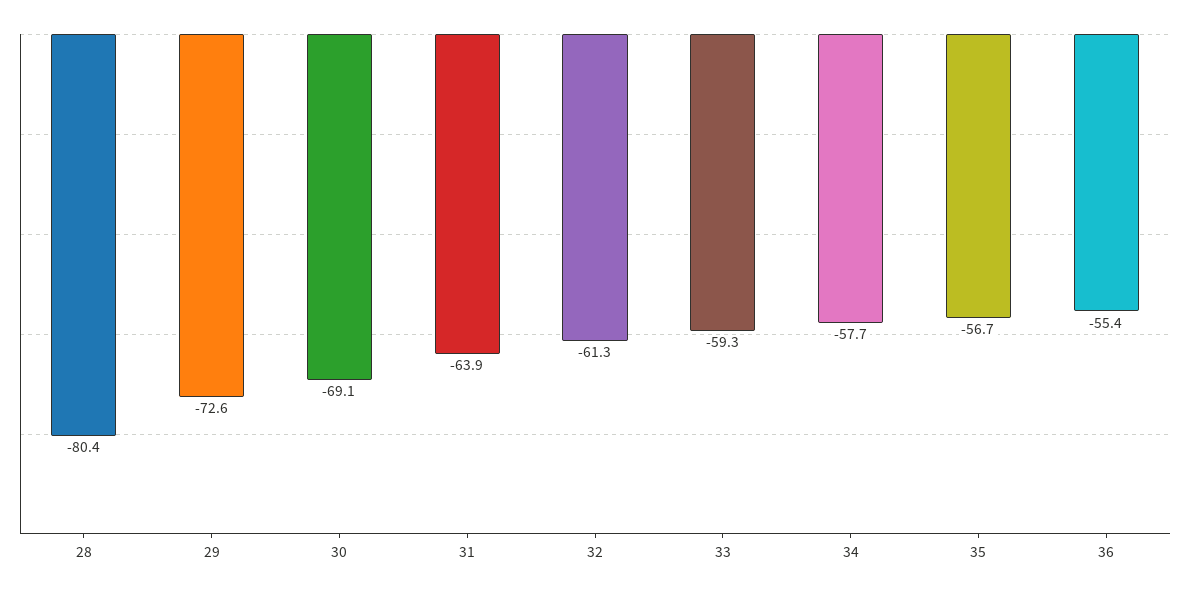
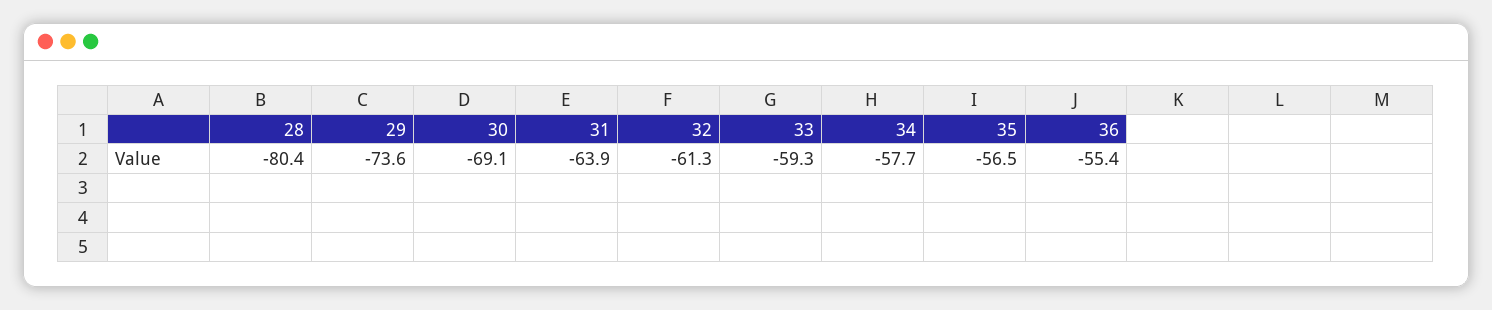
29: -72.6 -> -73.6
35: -56.7 -> -56.5

